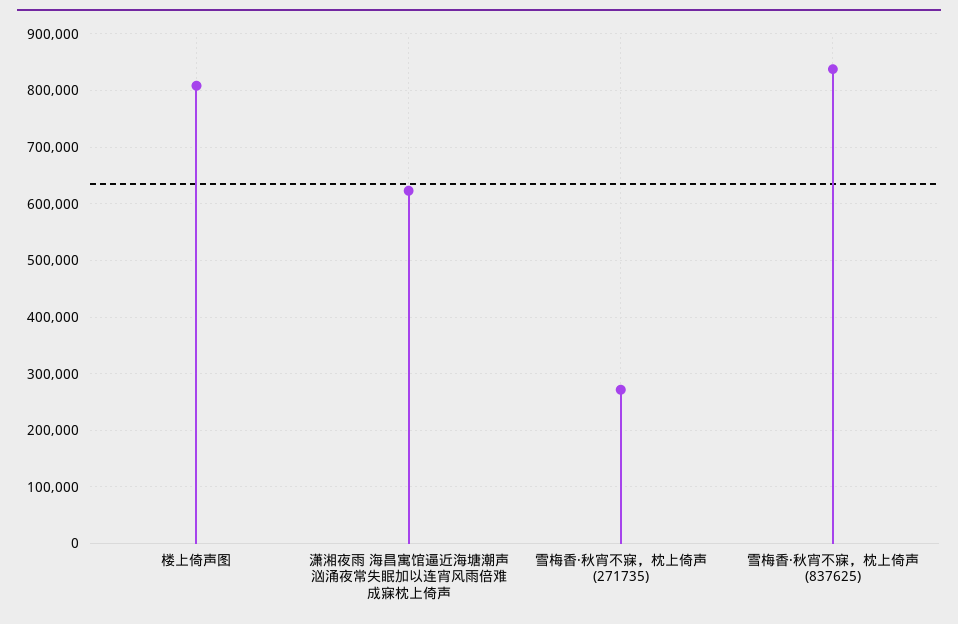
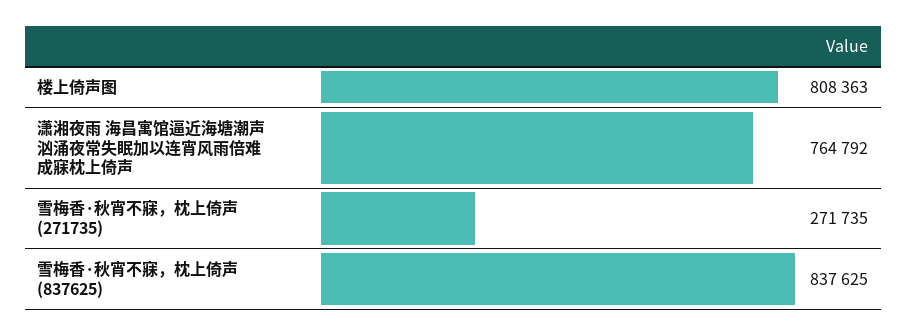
潇湘夜雨 海昌寓馆逼近海塘潮声汹涌夜常失眠加以连宵风雨倍难成寐枕上倚声: 620000 -> 764792

